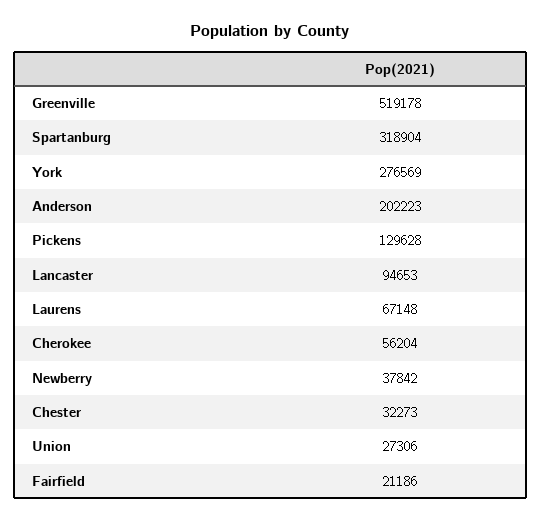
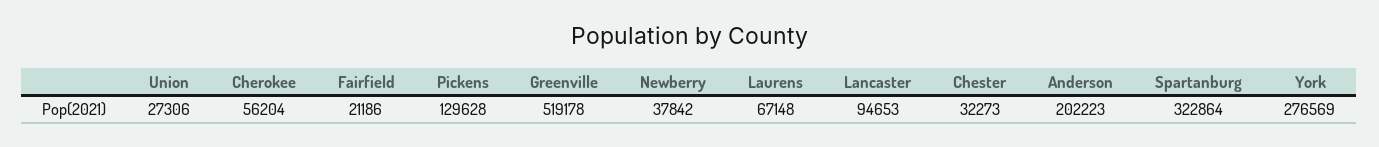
Spartanburg: 318904 -> 322864

